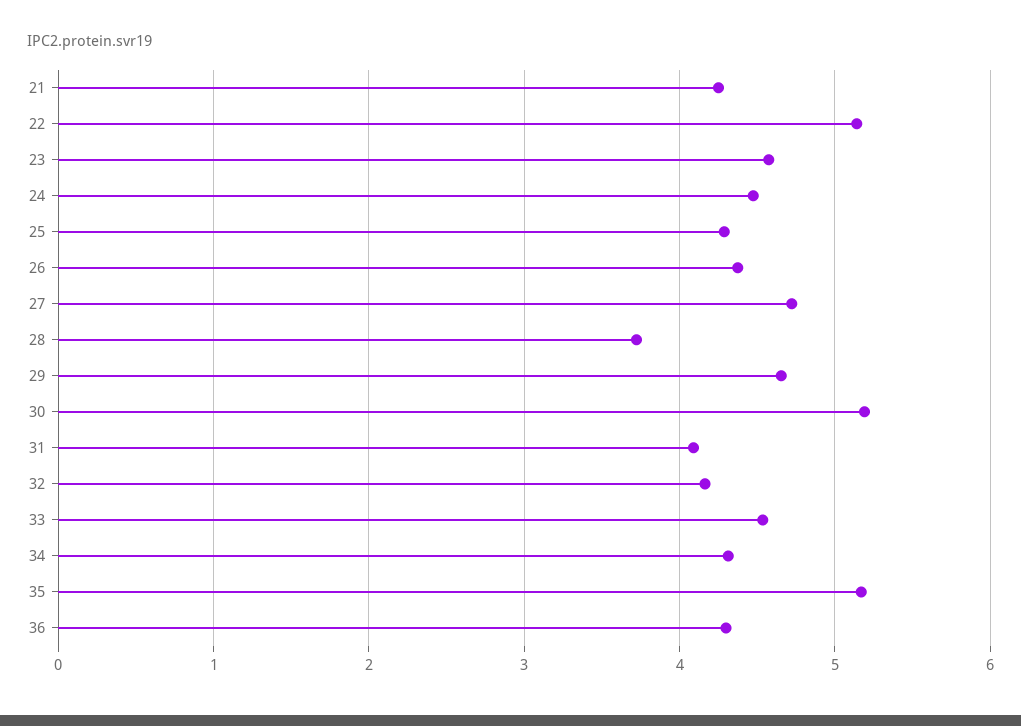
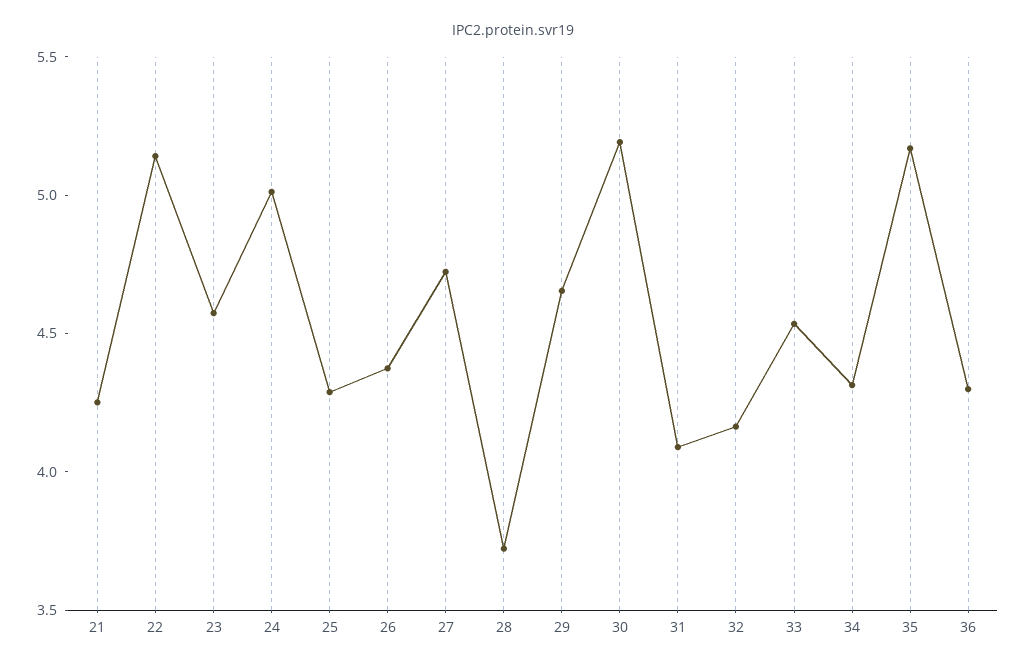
24: 4.5 -> 5

